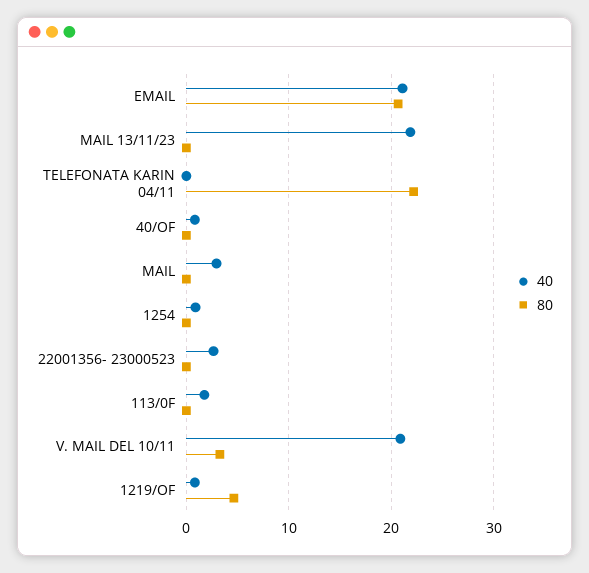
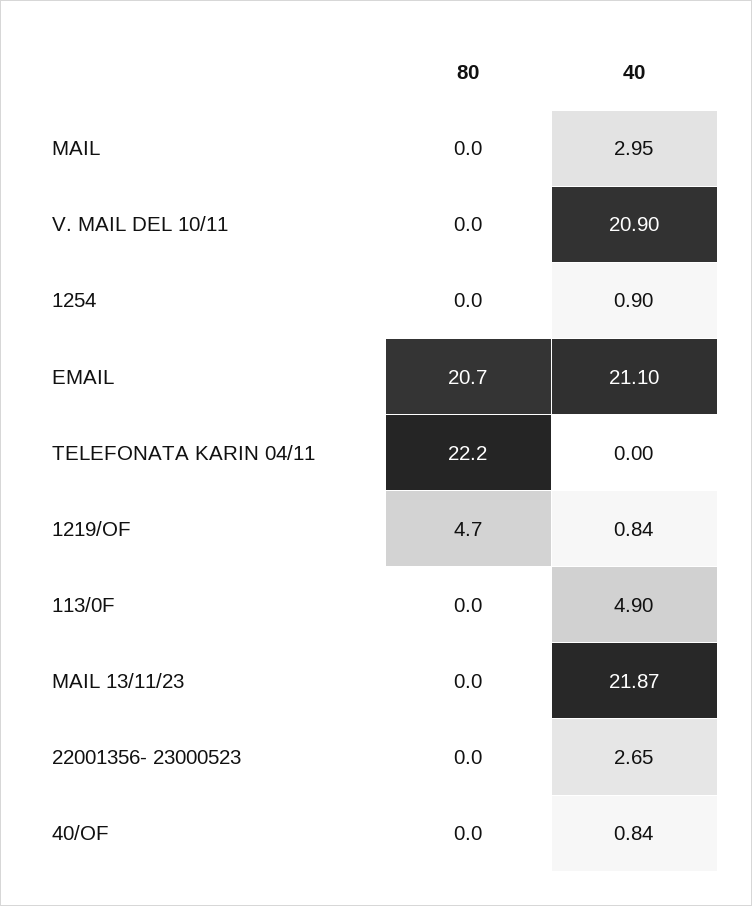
40, 113/0F: 2 -> 4.9
80, V. MAIL DEL 10/11: 3 -> 0

